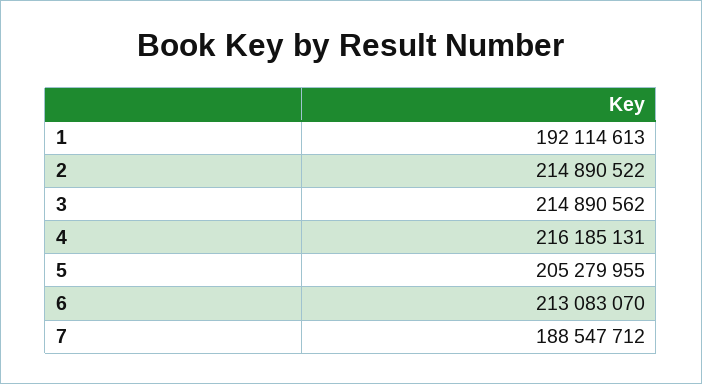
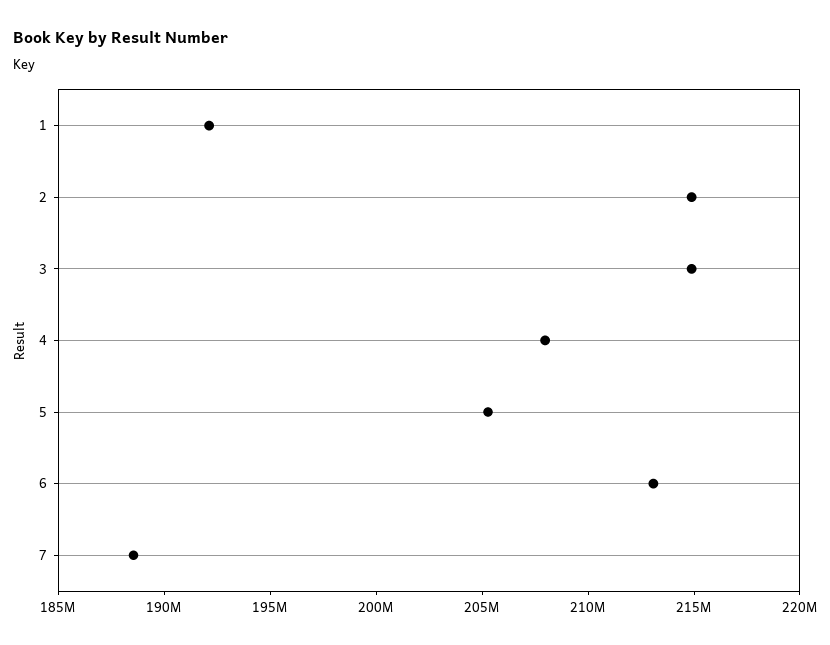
4: 216185131 -> 208000000

